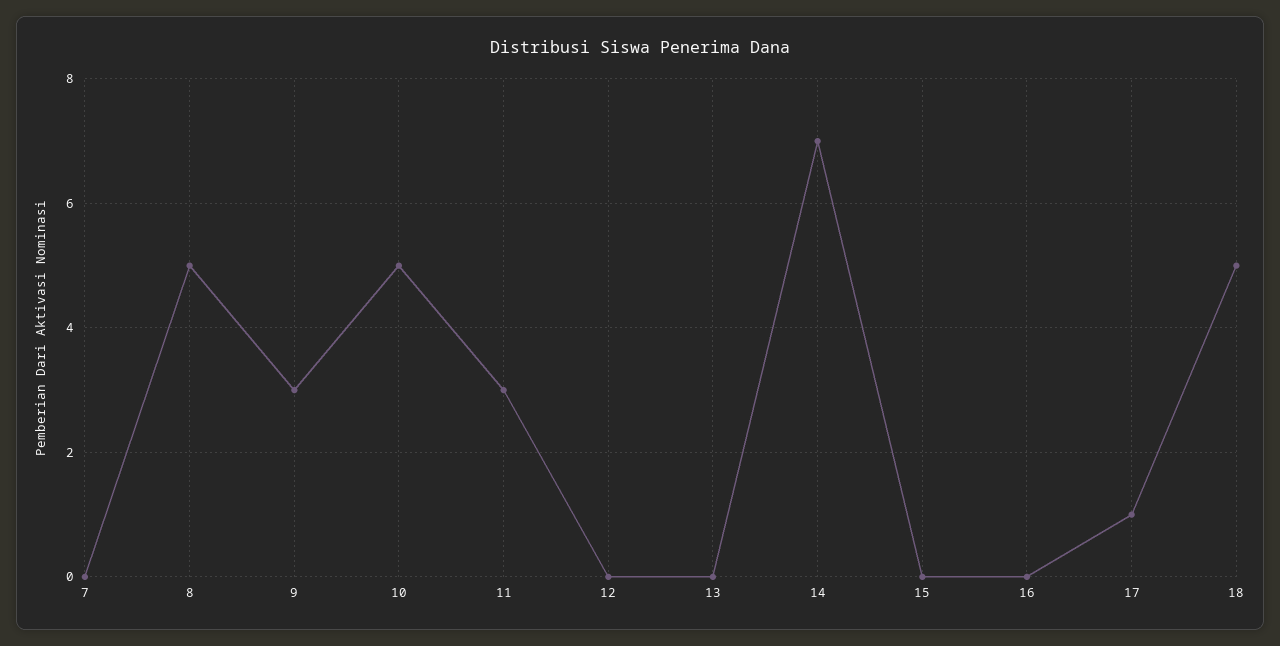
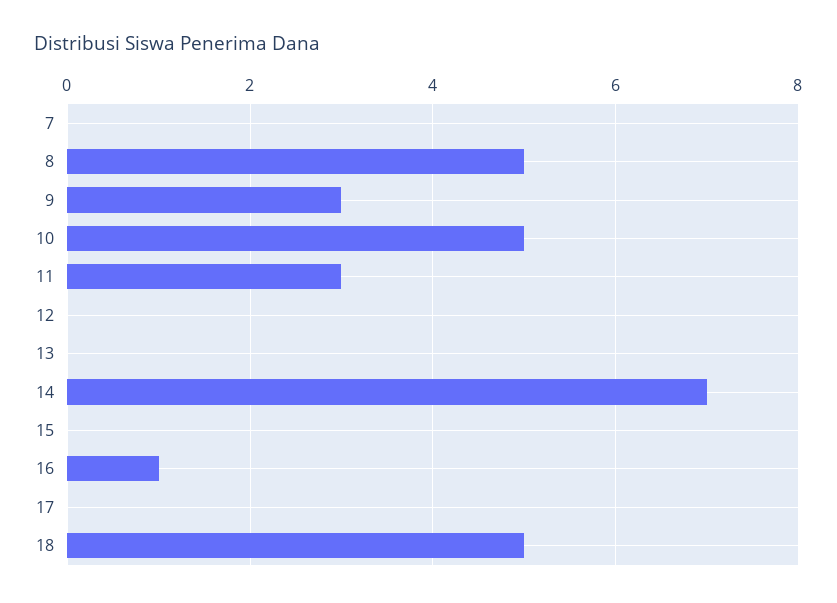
16: 0 -> 1
17: 1 -> 0

